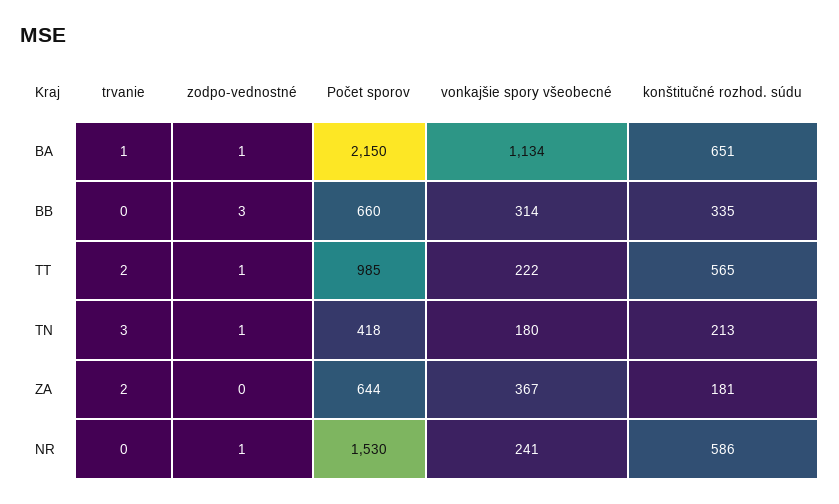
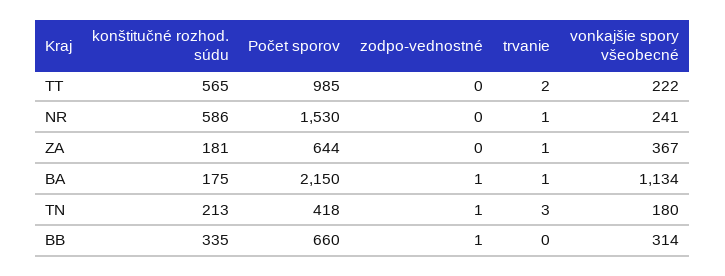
konštitučné rozhod. súdu, BA: 651 -> 175
zodpo-vednostné, BB: 3 -> 1
zodpo-vednostné, TT: 1 -> 0
trvanie, ZA: 2 -> 1
trvanie, NR: 0 -> 1
zodpo-vednostné, NR: 1 -> 0

